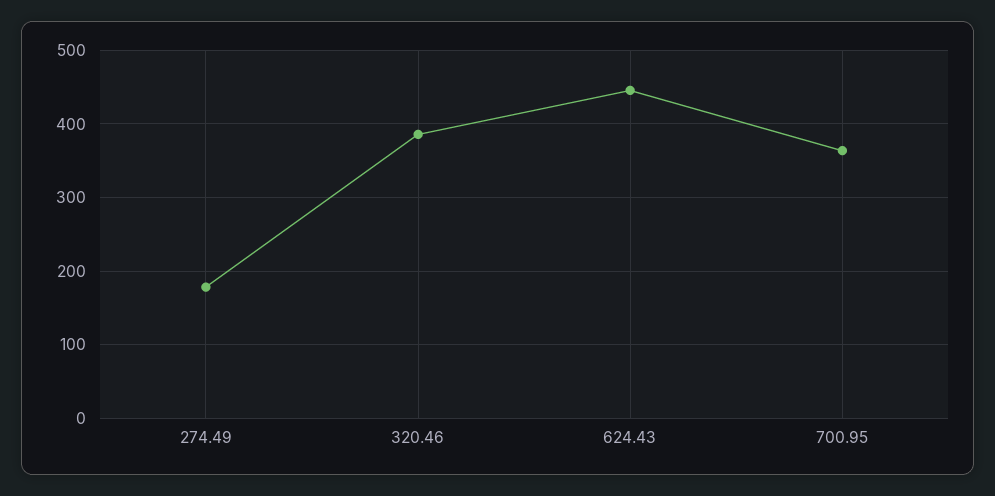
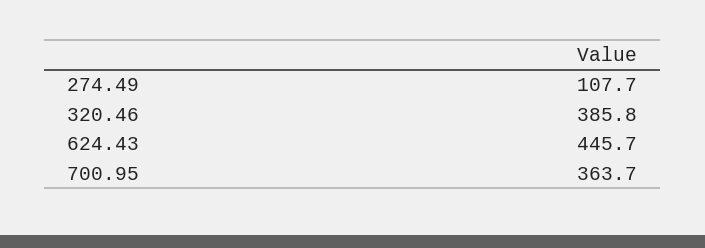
274.49: 180 -> 107.7

